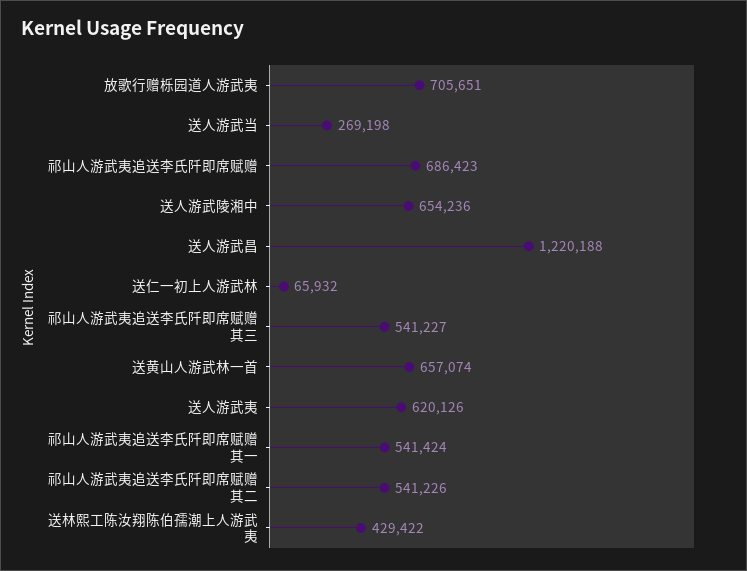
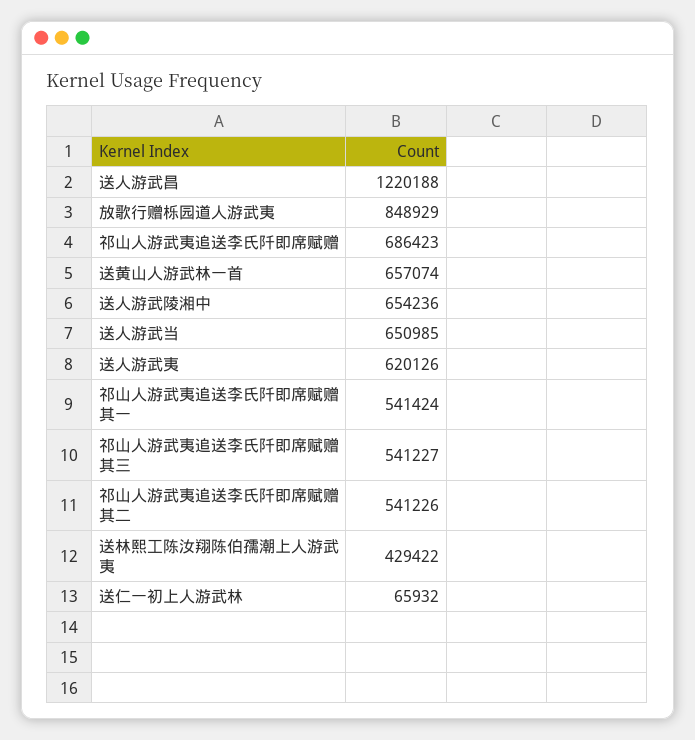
放歌行赠栎园道人游武夷: 705651 -> 848929
送人游武当: 269198 -> 650985

